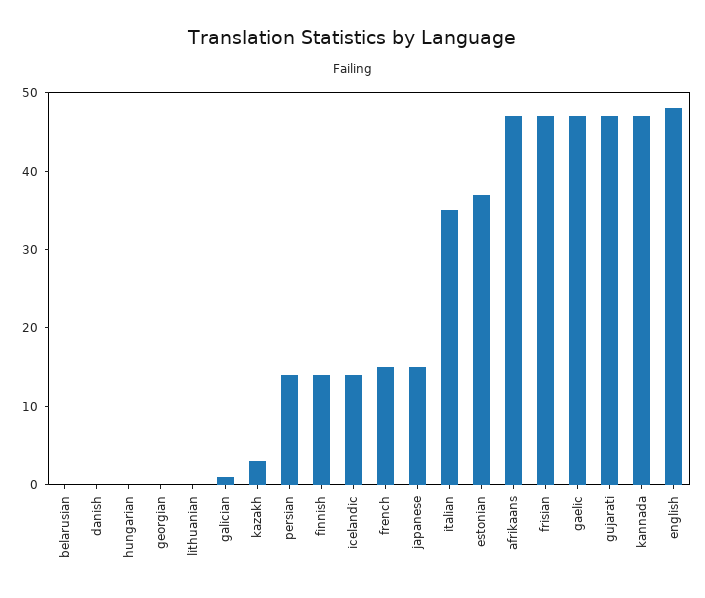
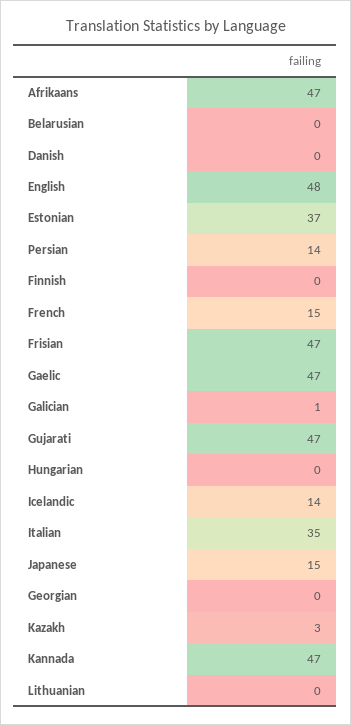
finnish: 15 -> 0

